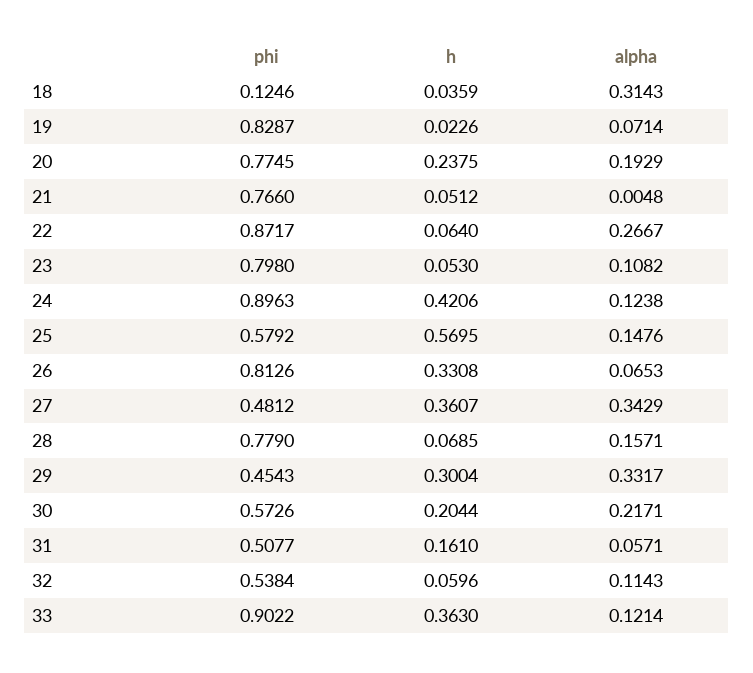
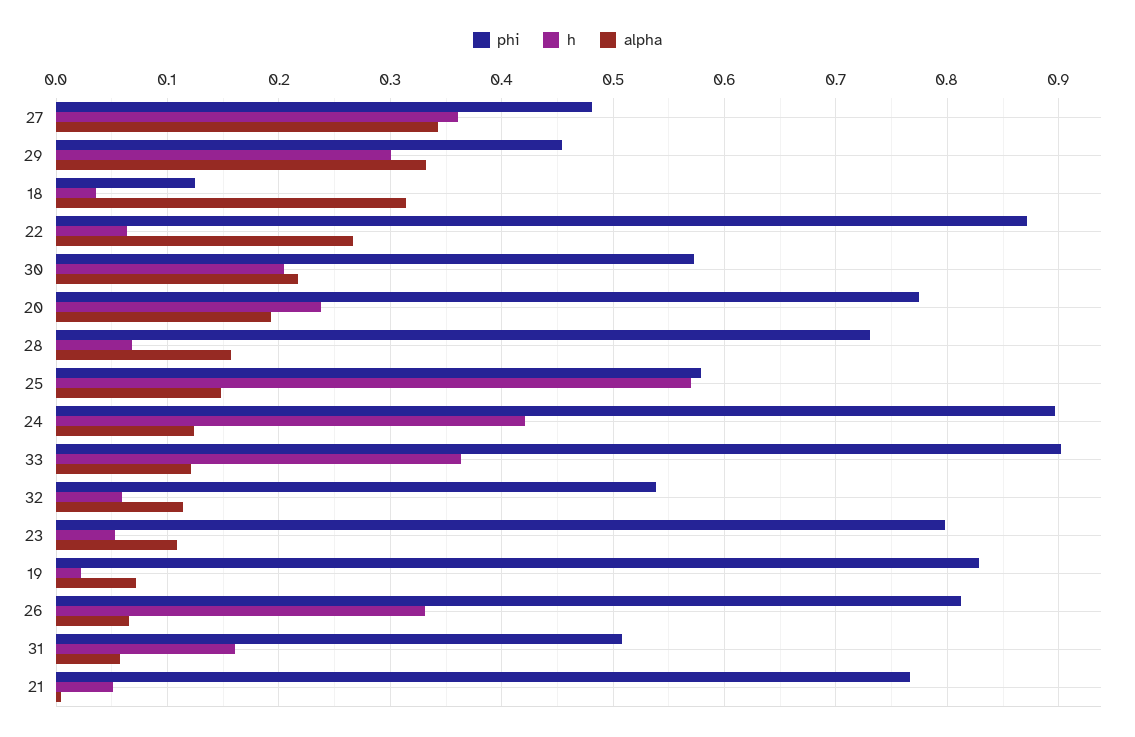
phi, 28: 0.779 -> 0.73

